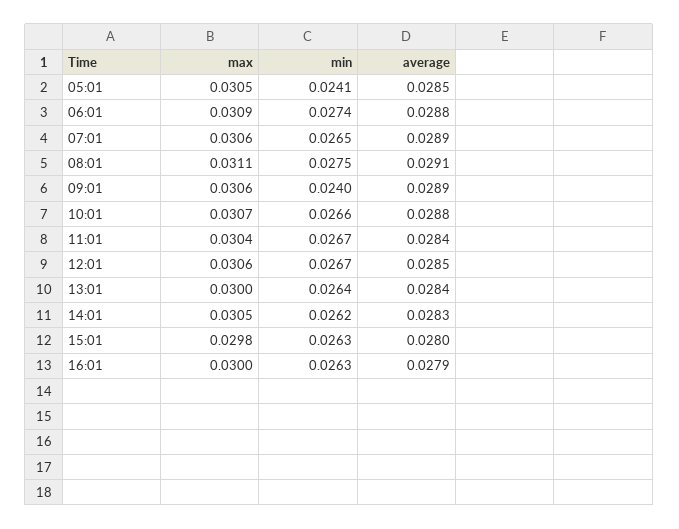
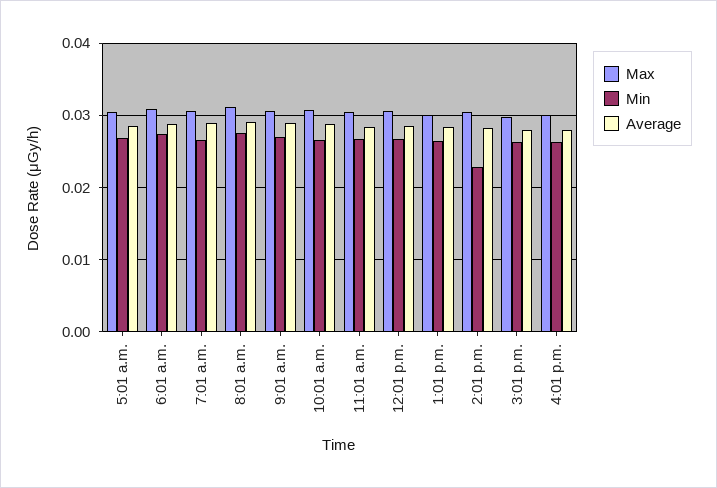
min, 05:01: 0.0241 -> 0.027
min, 09:01: 0.024 -> 0.027
min, 14:01: 0.0262 -> 0.023

